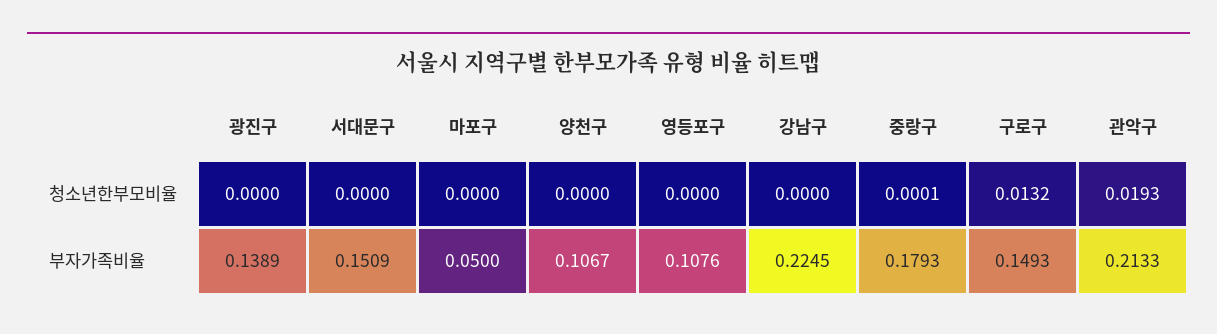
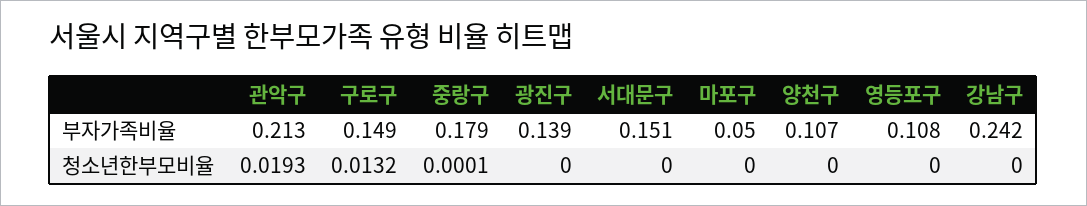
강남구, 부자가족비율: 0.2245 -> 0.242

